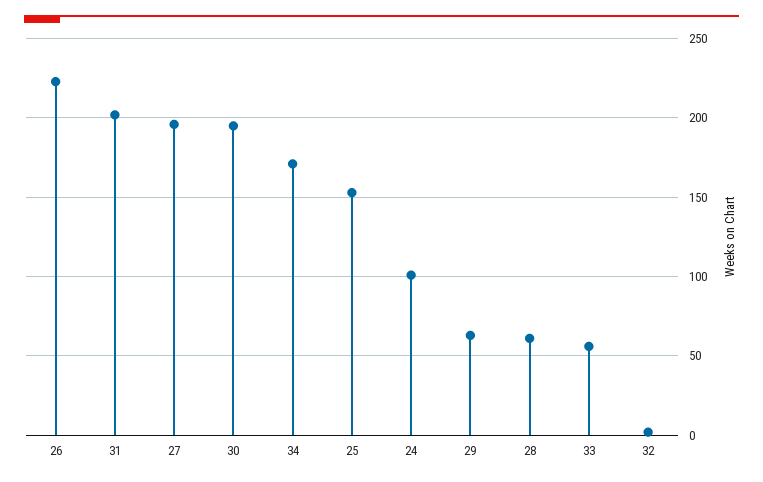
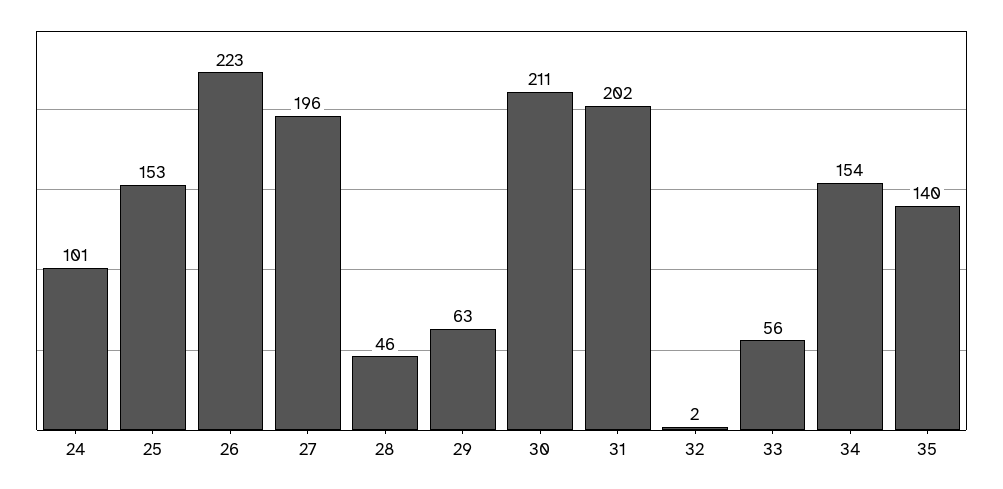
30: 195 -> 211
34: 170 -> 154
28: 60 -> 46
35: none -> 140

